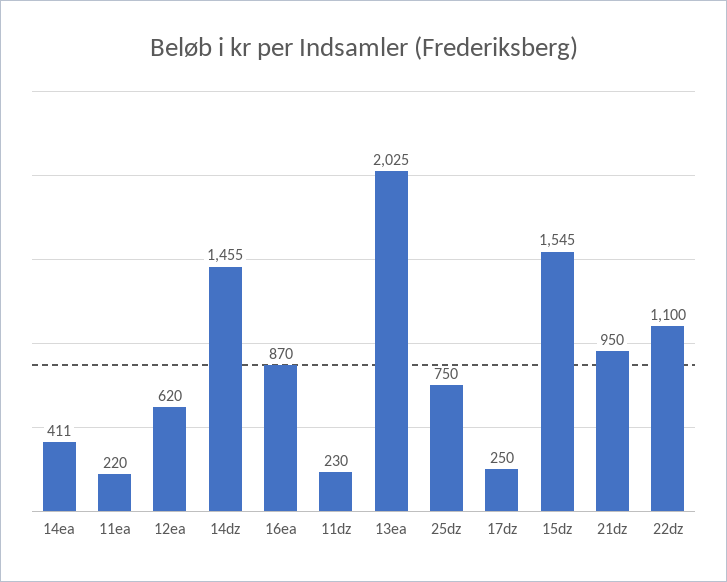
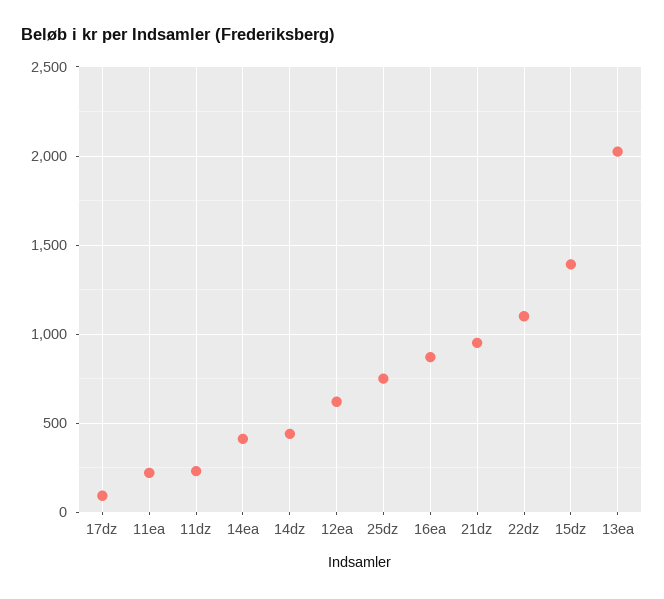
14dz: 1455 -> 450
17dz: 250 -> 100
15dz: 1545 -> 1400

